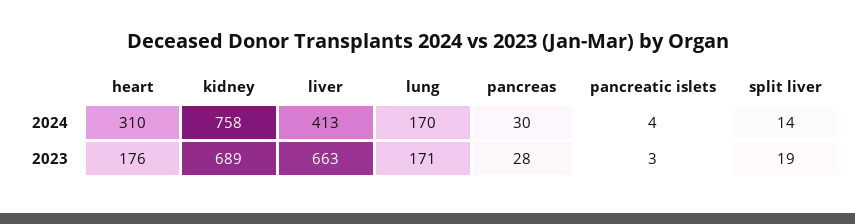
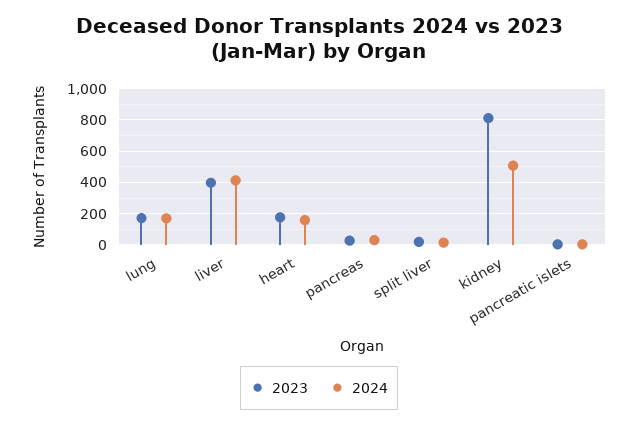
2024, heart: 310 -> 150
2024, kidney: 758 -> 500
2023, kidney: 689 -> 800
2023, liver: 663 -> 400

